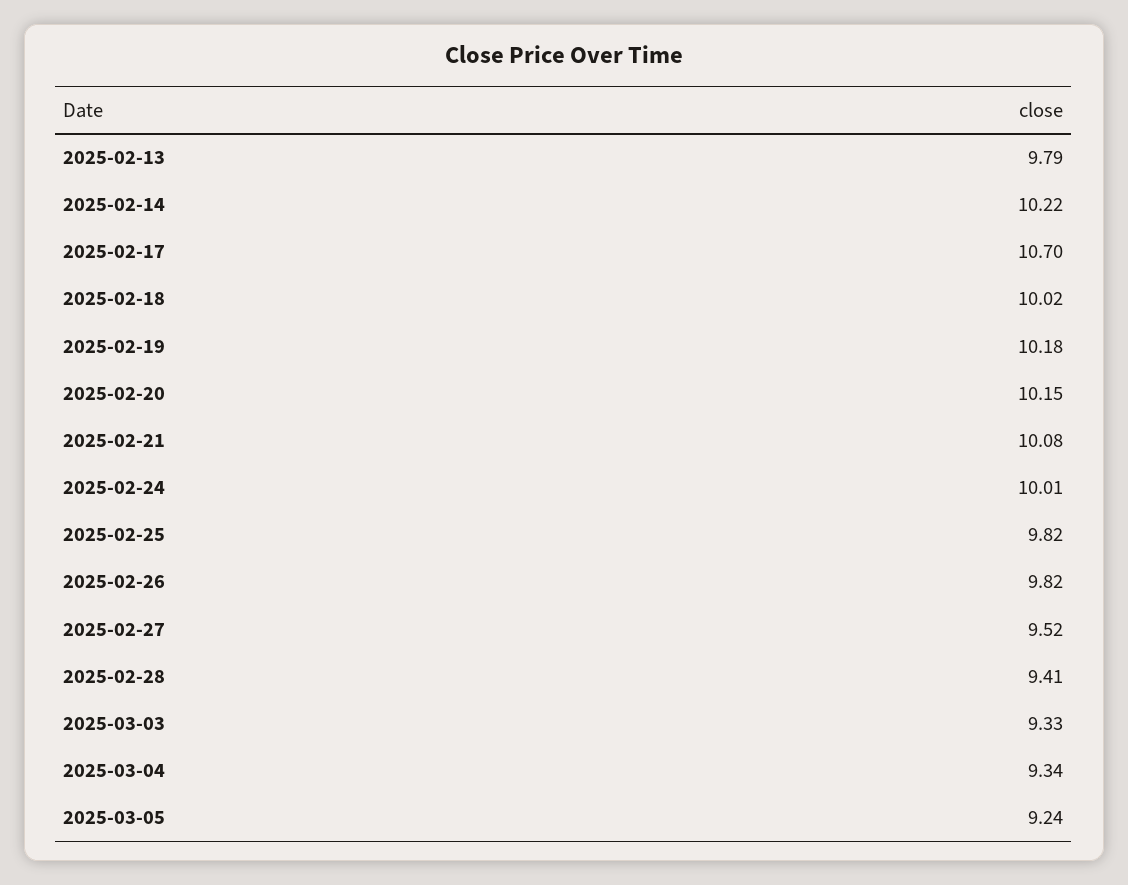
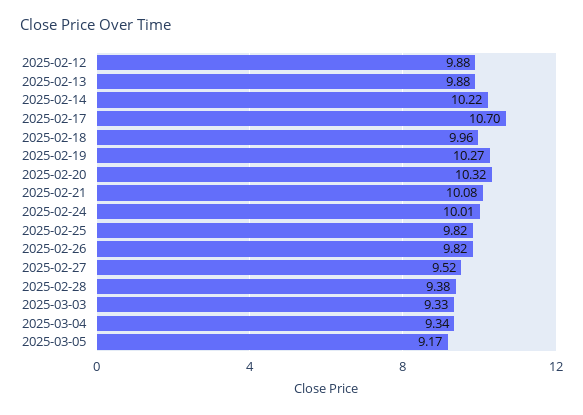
2025-02-13: 9.79 -> 9.88
2025-02-18: 10.02 -> 9.96
2025-02-19: 10.18 -> 10.27
2025-02-20: 10.15 -> 10.32
2025-02-28: 9.41 -> 9.38
2025-03-05: 9.24 -> 9.17
2025-02-12: none -> 9.88

